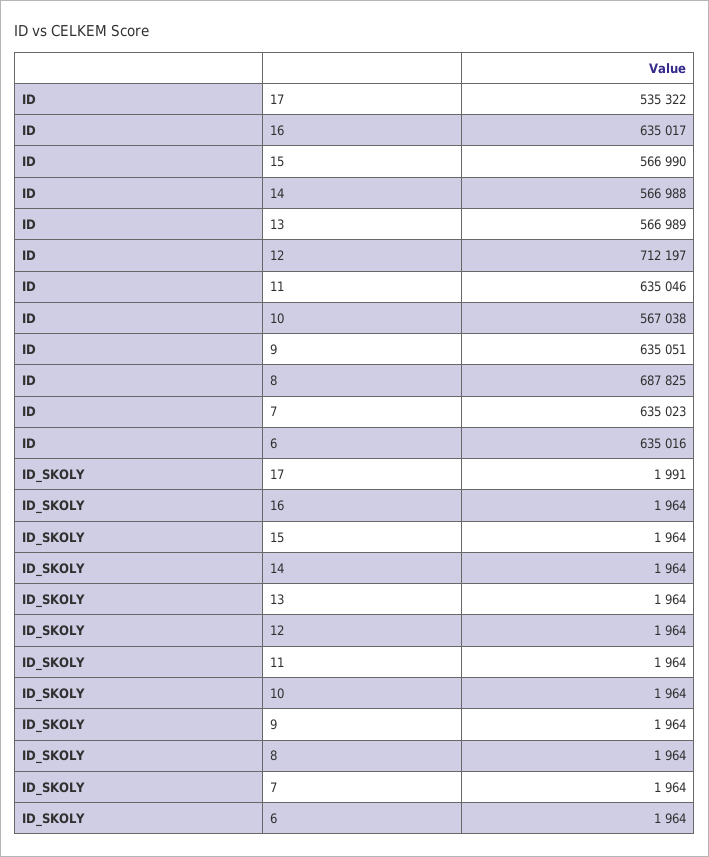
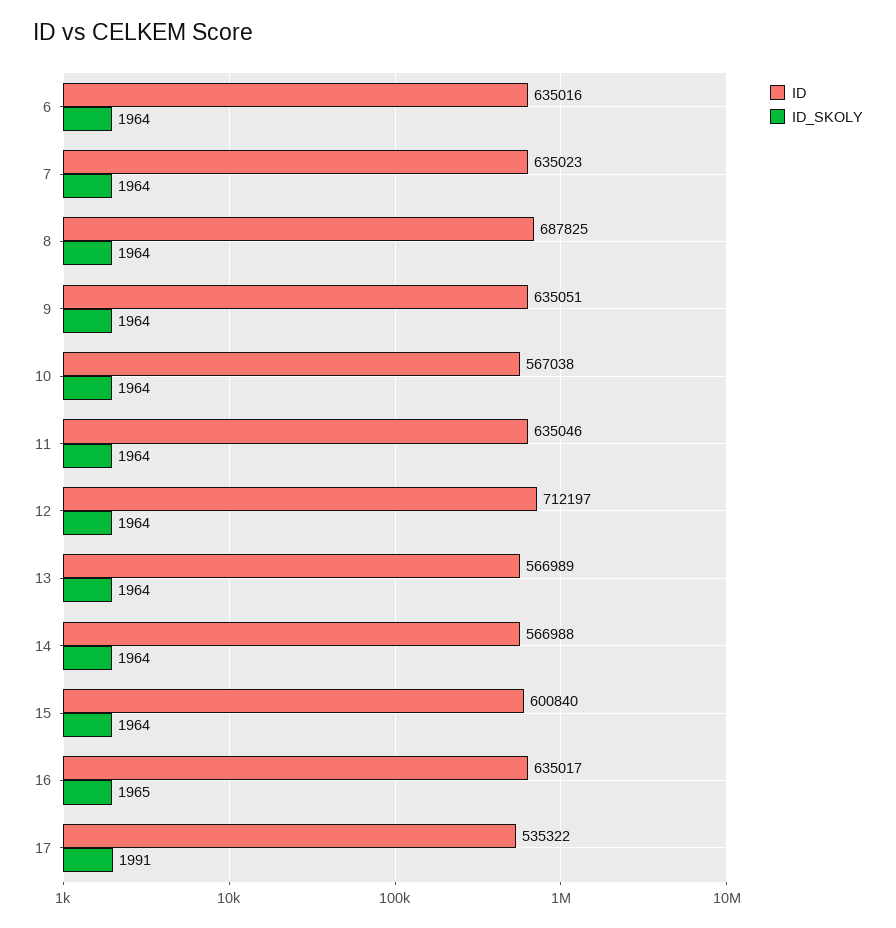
ID, 15: 566990 -> 600840
ID_SKOLY, 16: 1964 -> 1965

